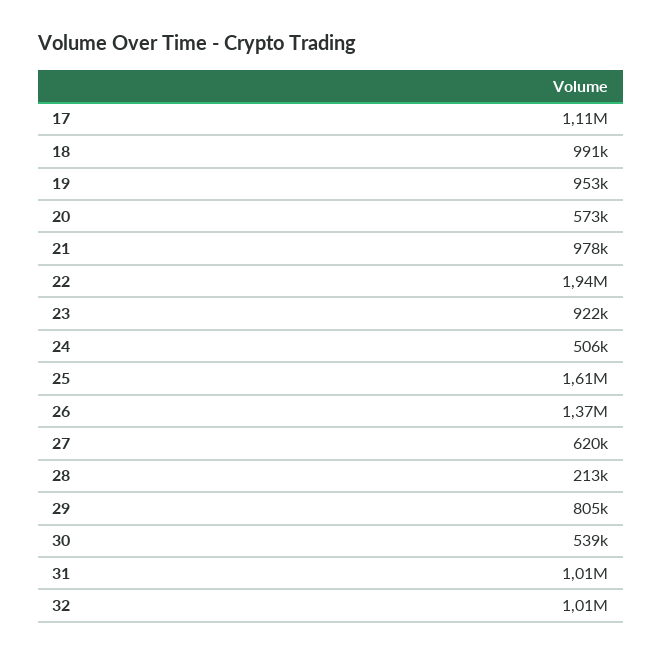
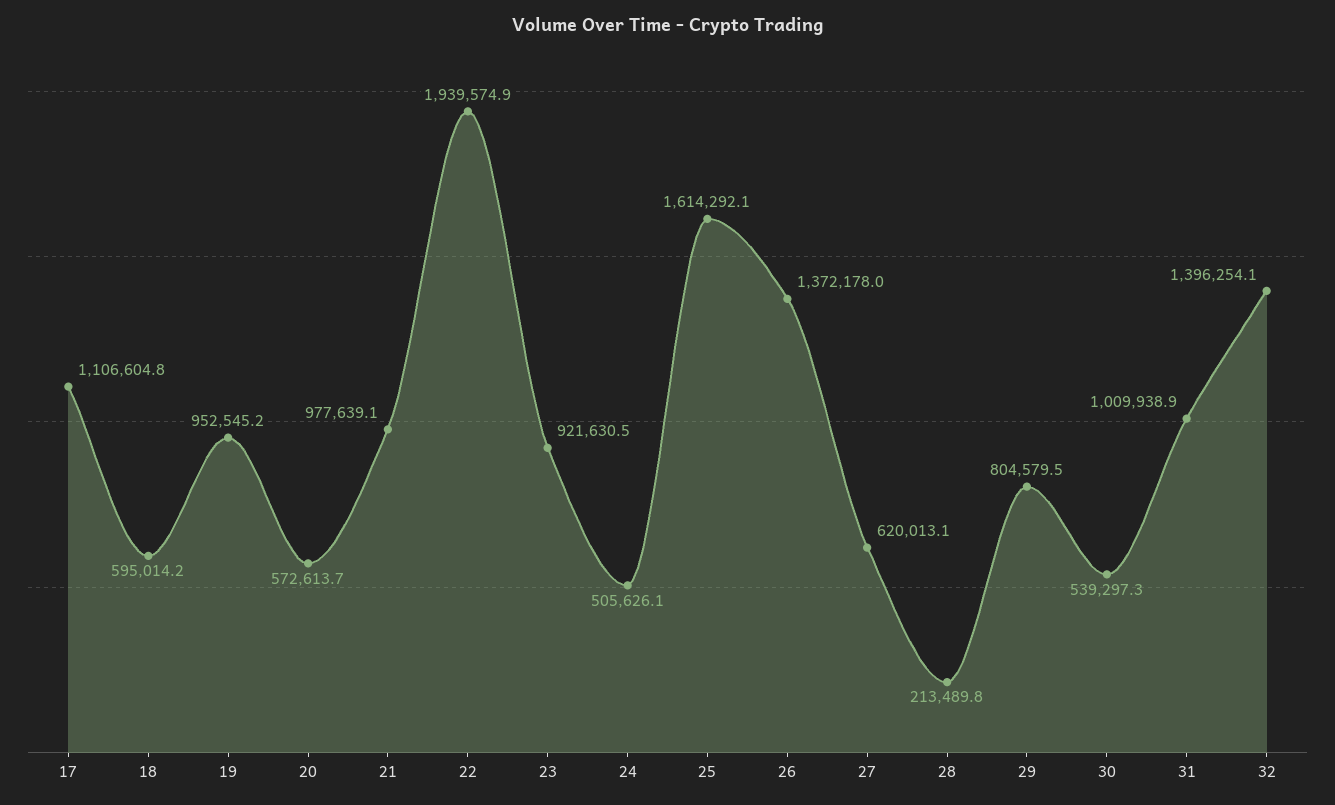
18: 991000 -> 595014.2
32: 1010000 -> 1396254.1

